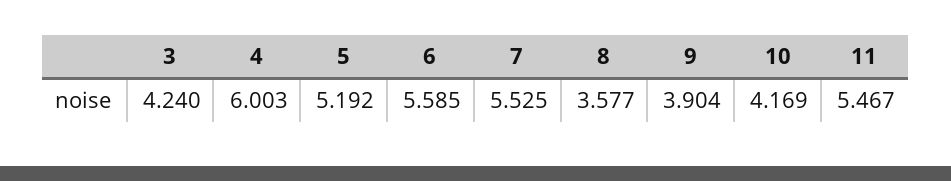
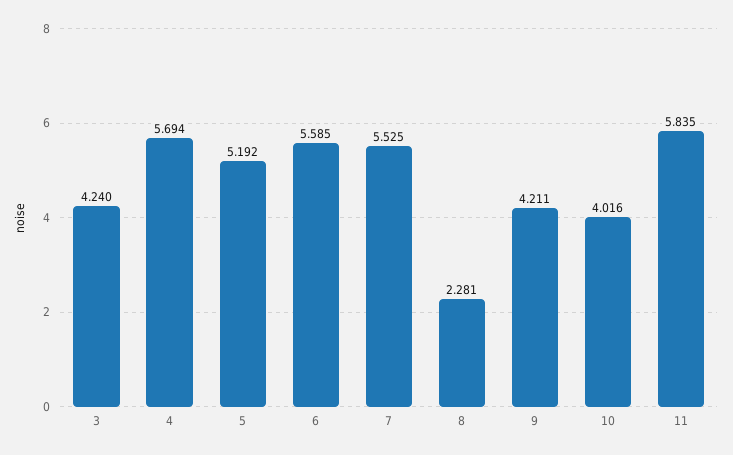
4: 6.003 -> 5.694
8: 3.577 -> 2.281
9: 3.904 -> 4.211
10: 4.169 -> 4.016
11: 5.467 -> 5.835

